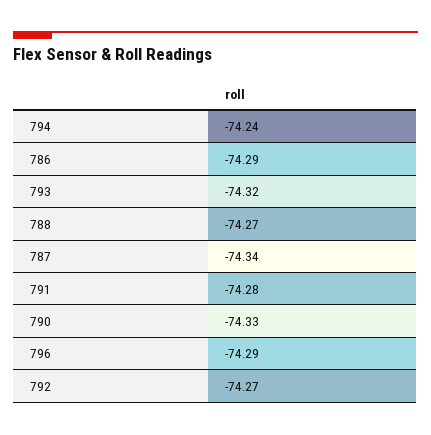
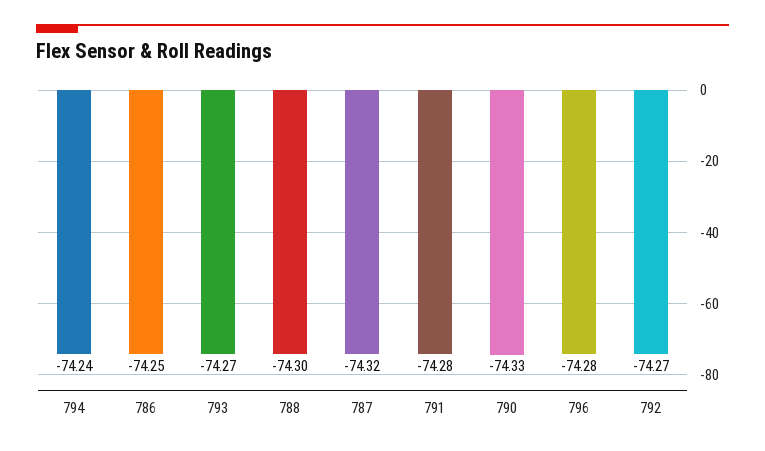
786: -74.29 -> -74.25
793: -74.32 -> -74.27
788: -74.27 -> -74.3
787: -74.34 -> -74.32
796: -74.29 -> -74.28

